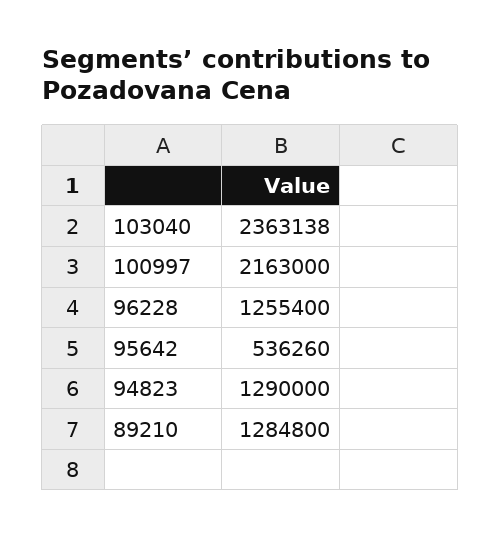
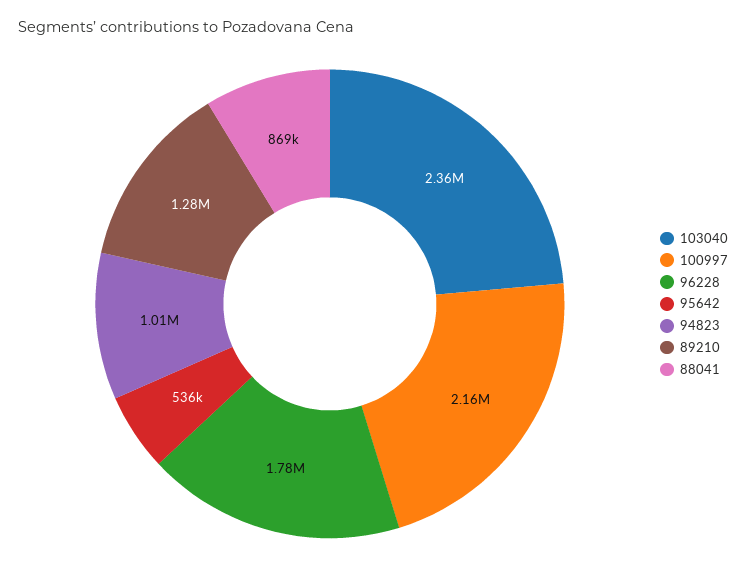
96228: 1255400 -> 1780000
94823: 1290000 -> 1010000
88041: none -> 869000

